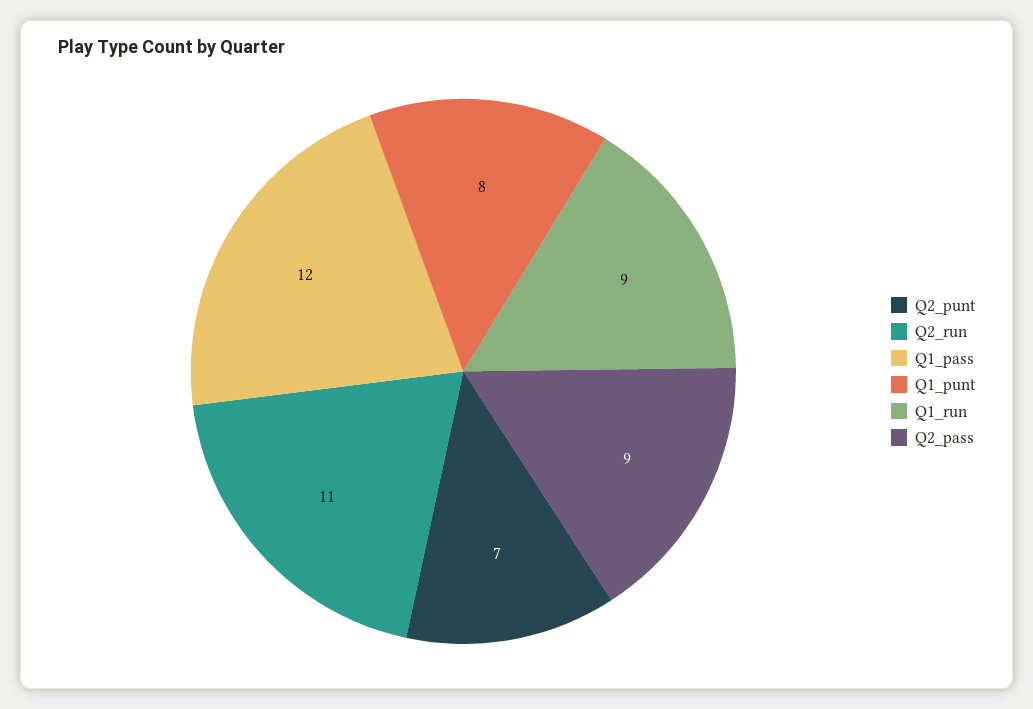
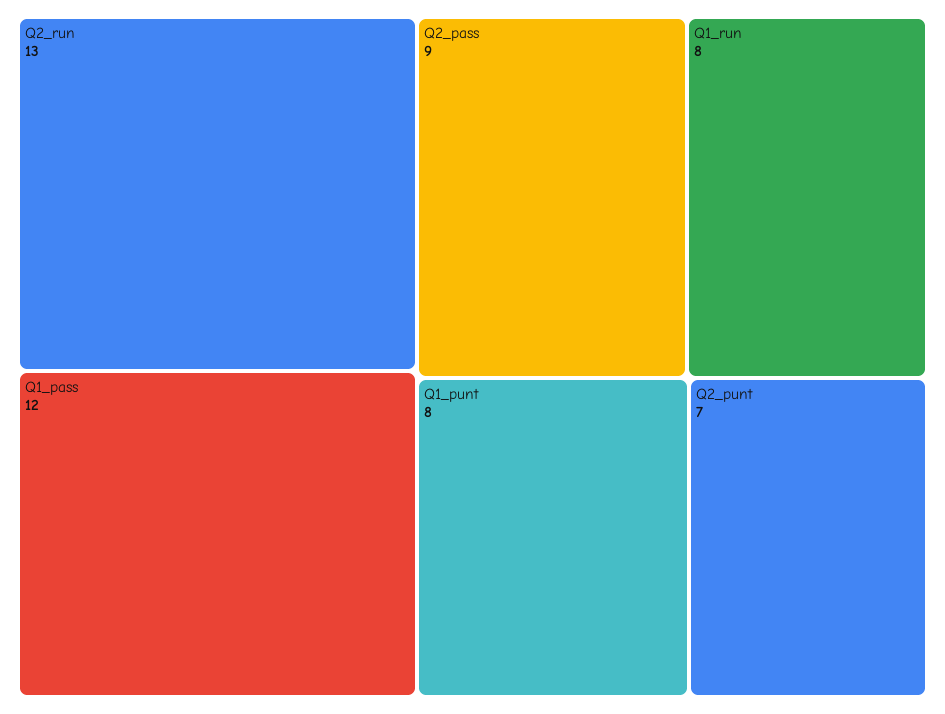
Q2_run: 11 -> 13
Q1_run: 9 -> 8

